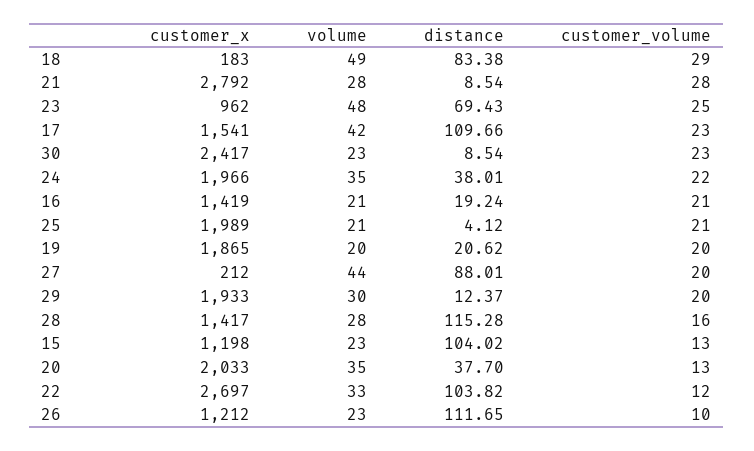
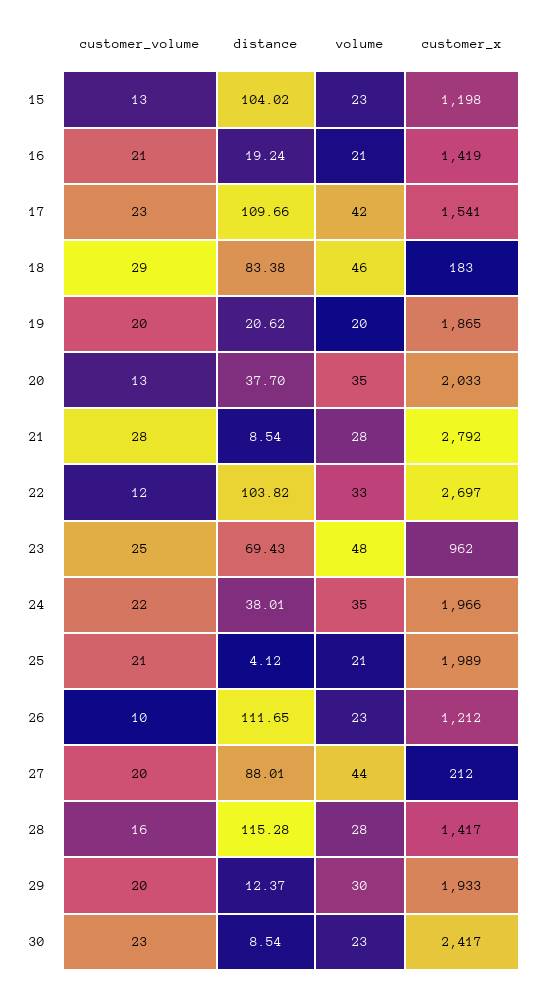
volume, 18: 49 -> 46

